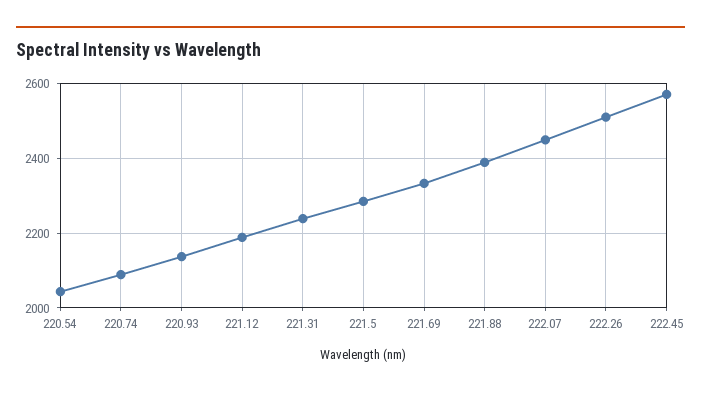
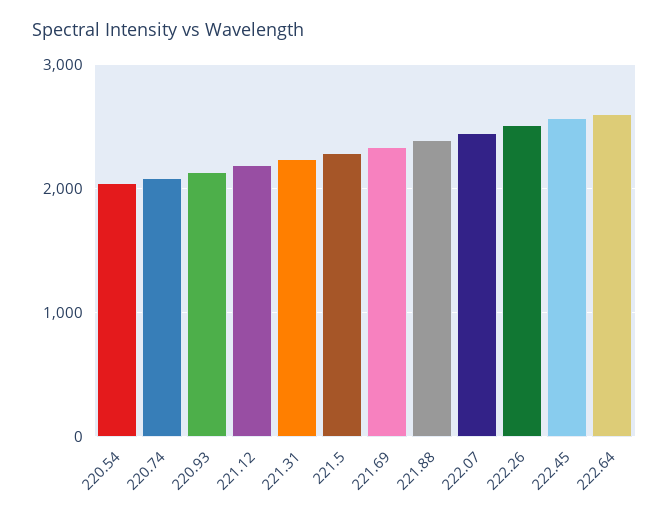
222.64: none -> 2600

